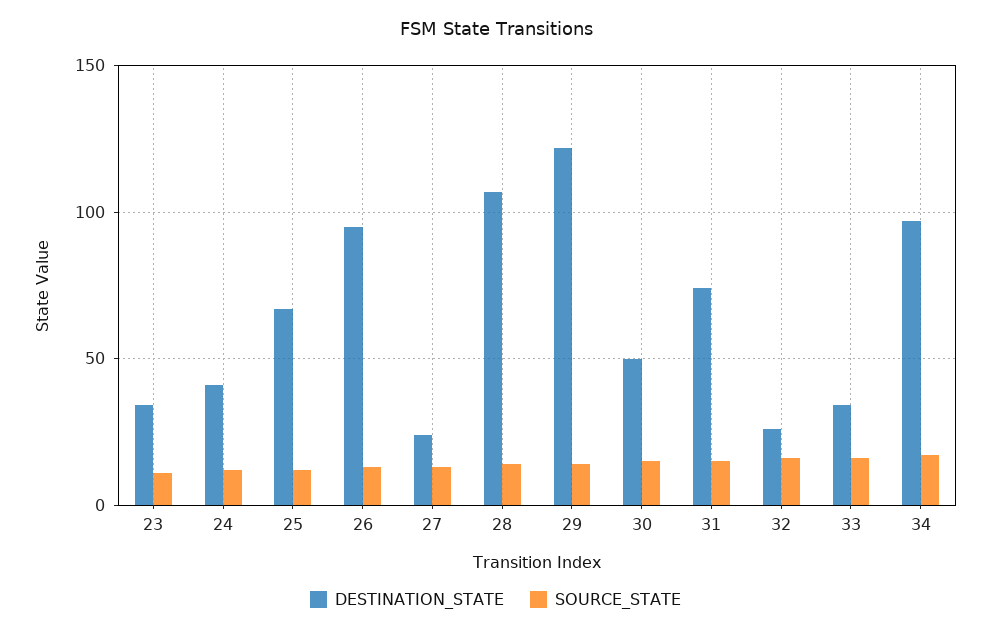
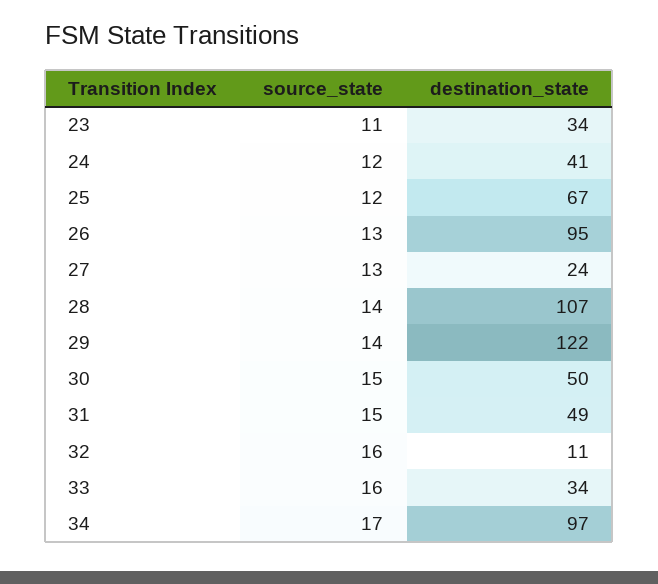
DESTINATION_STATE, 31: 75 -> 49
DESTINATION_STATE, 32: 25 -> 11

